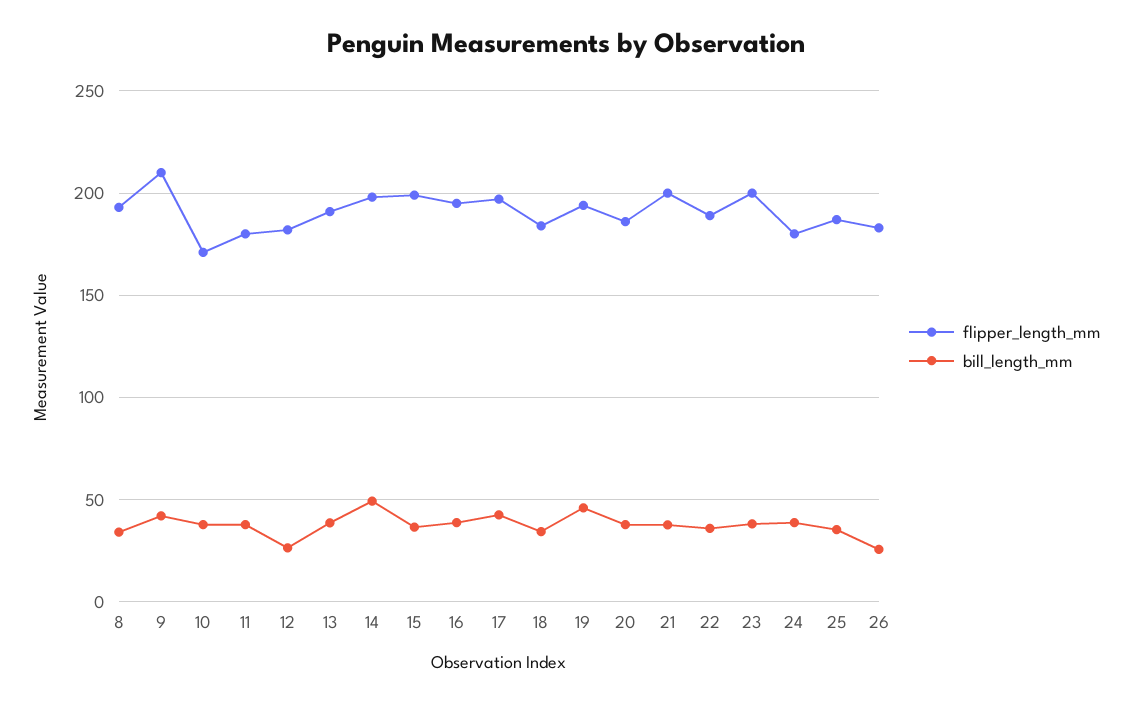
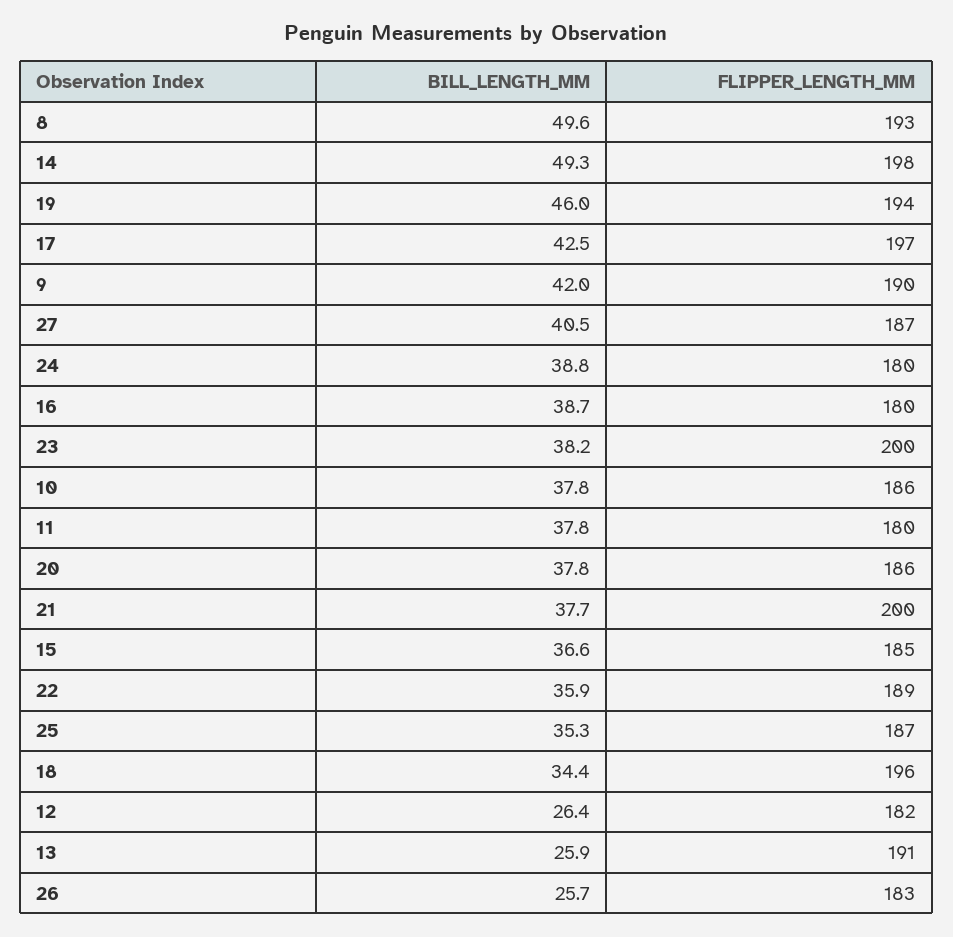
bill_length_mm, 8: 35 -> 49.6
flipper_length_mm, 9: 210 -> 190
flipper_length_mm, 10: 170 -> 186
bill_length_mm, 13: 40 -> 25.9
flipper_length_mm, 15: 200 -> 185
flipper_length_mm, 16: 195 -> 180
flipper_length_mm, 18: 185 -> 196
bill_length_mm, 27: none -> 40.5
flipper_length_mm, 27: none -> 187

